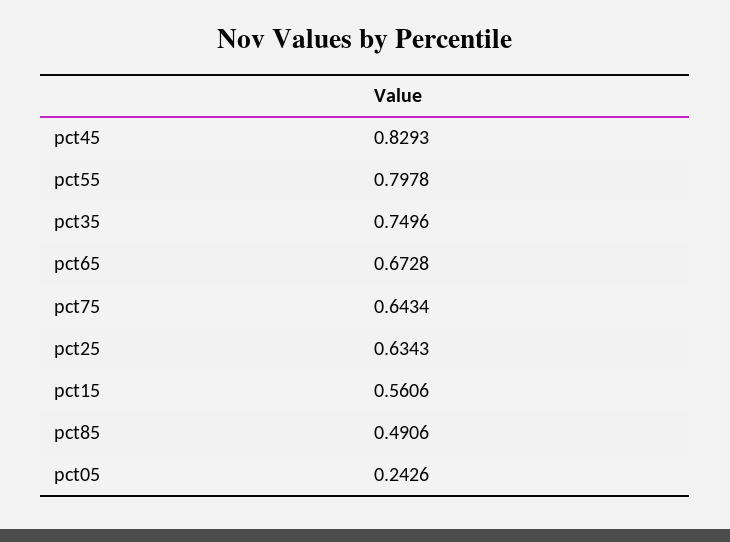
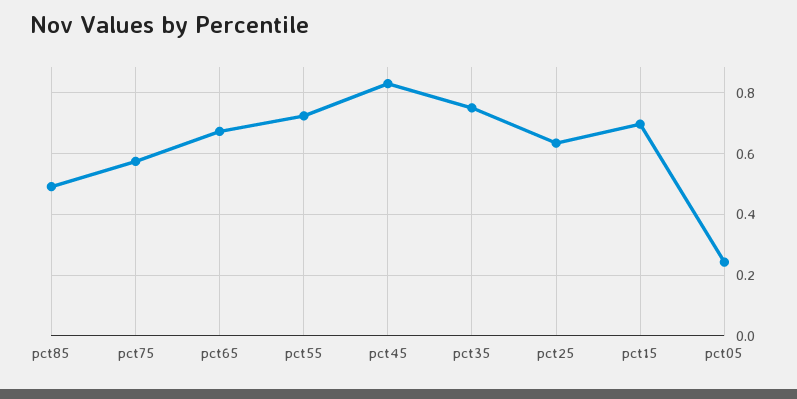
pct55: 0.7978 -> 0.72
pct75: 0.6434 -> 0.58
pct15: 0.5606 -> 0.7

